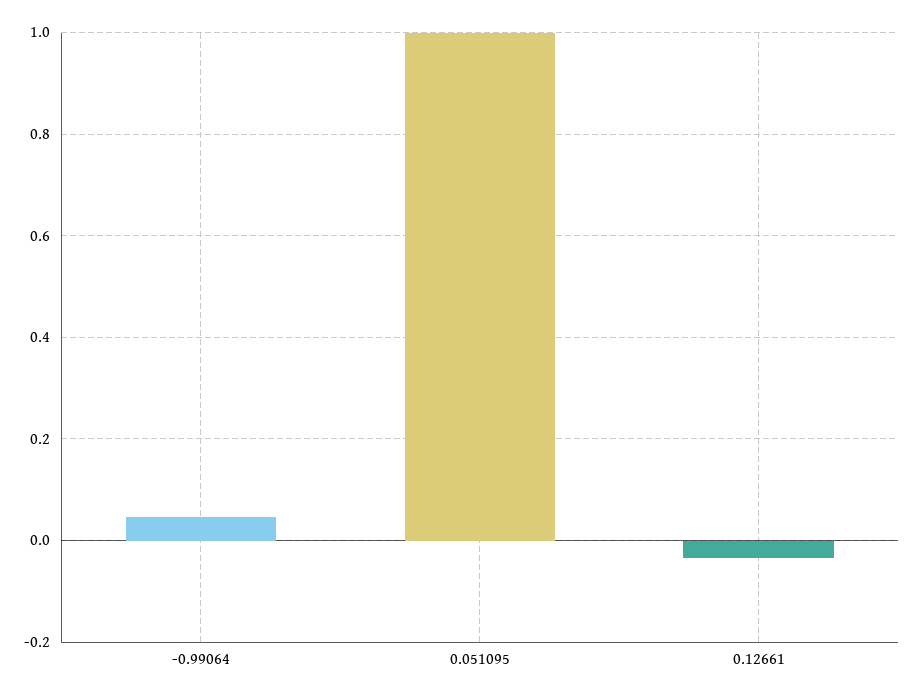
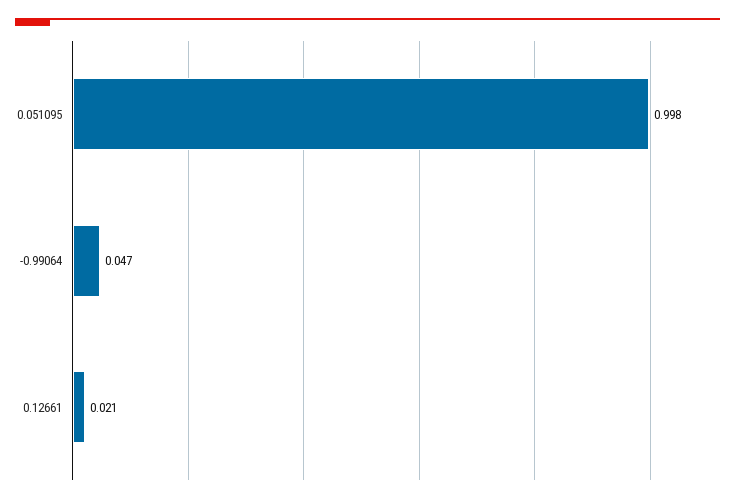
0.12661: -0.04 -> 0.021

